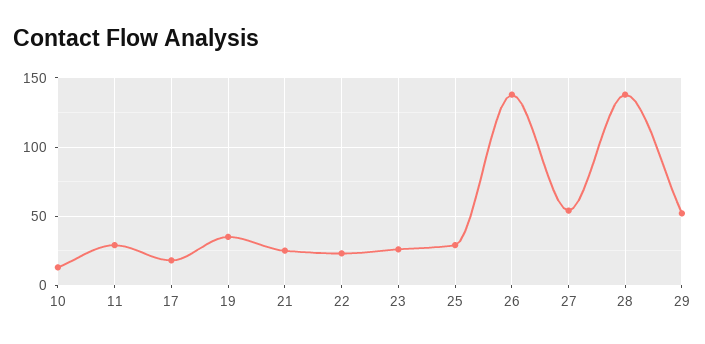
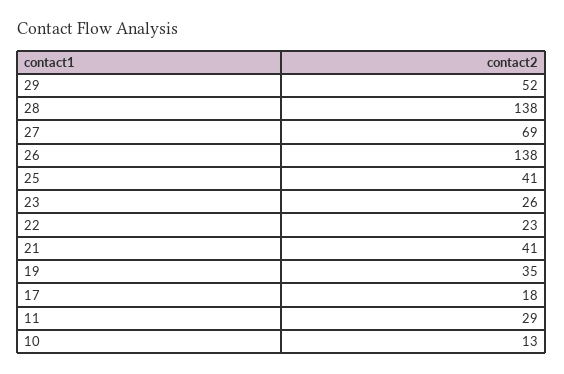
21: 25 -> 41
25: 30 -> 41
27: 55 -> 69

